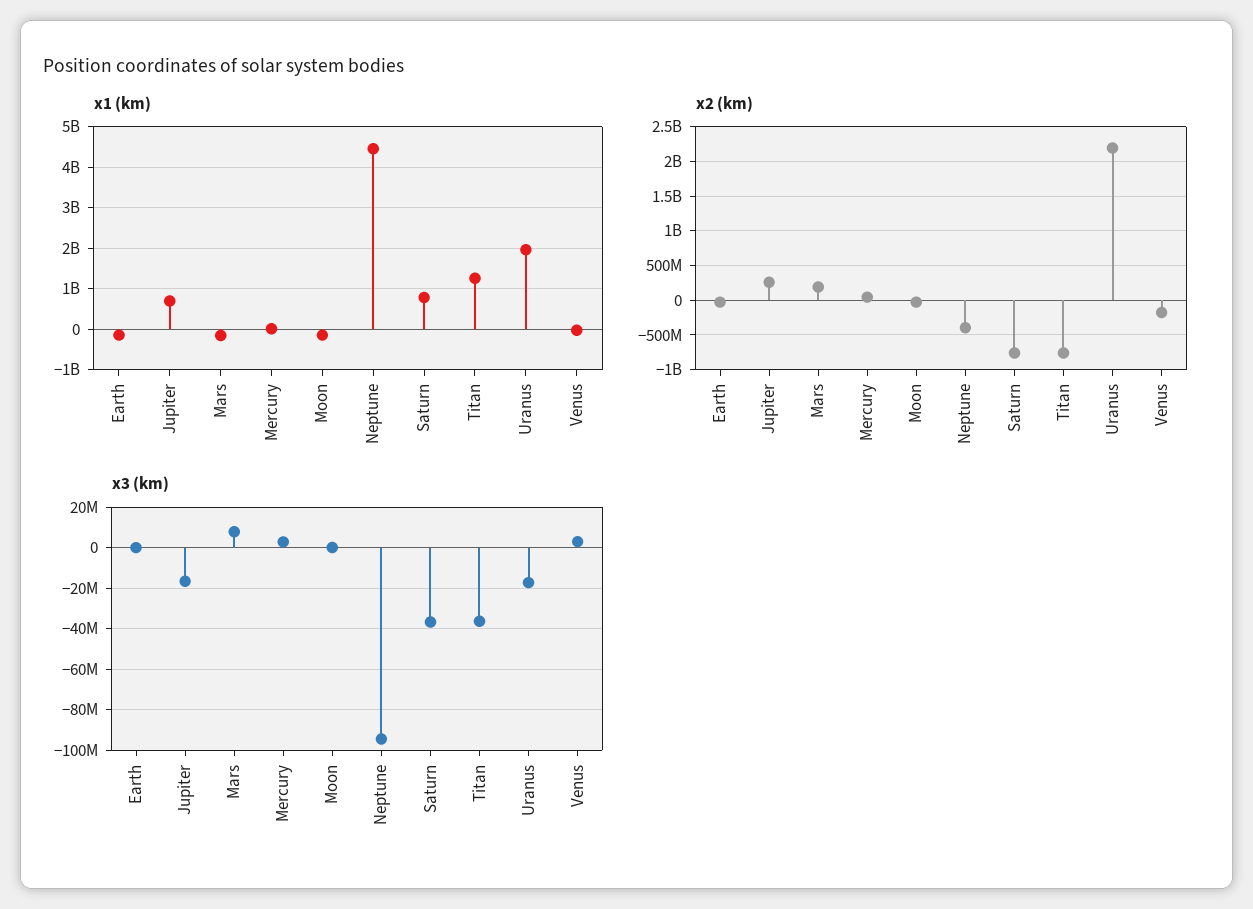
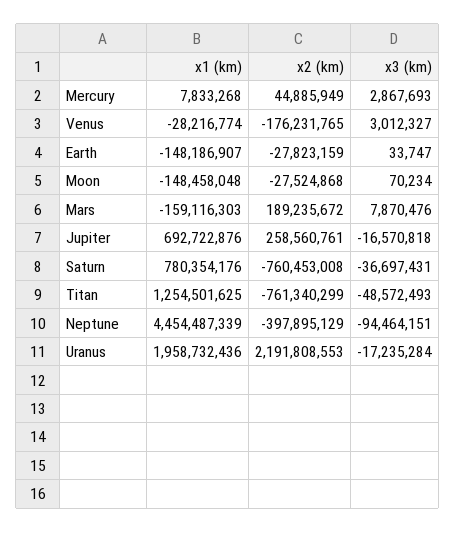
x3 (km), Titan: -35000000 -> -48572493

